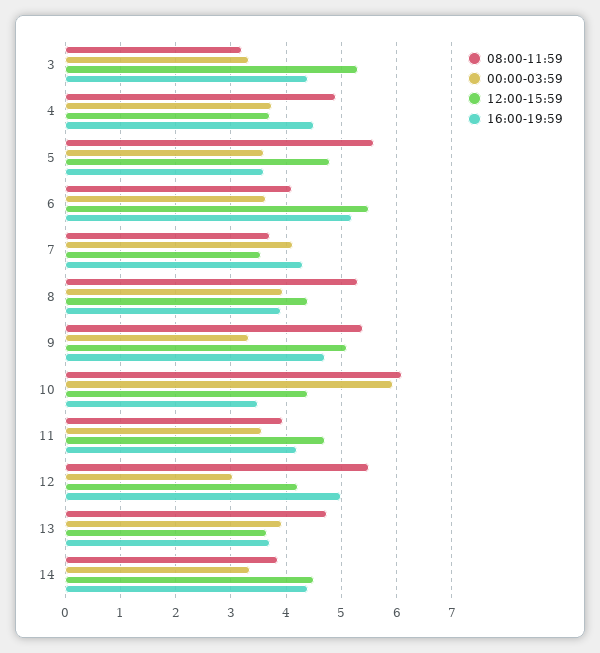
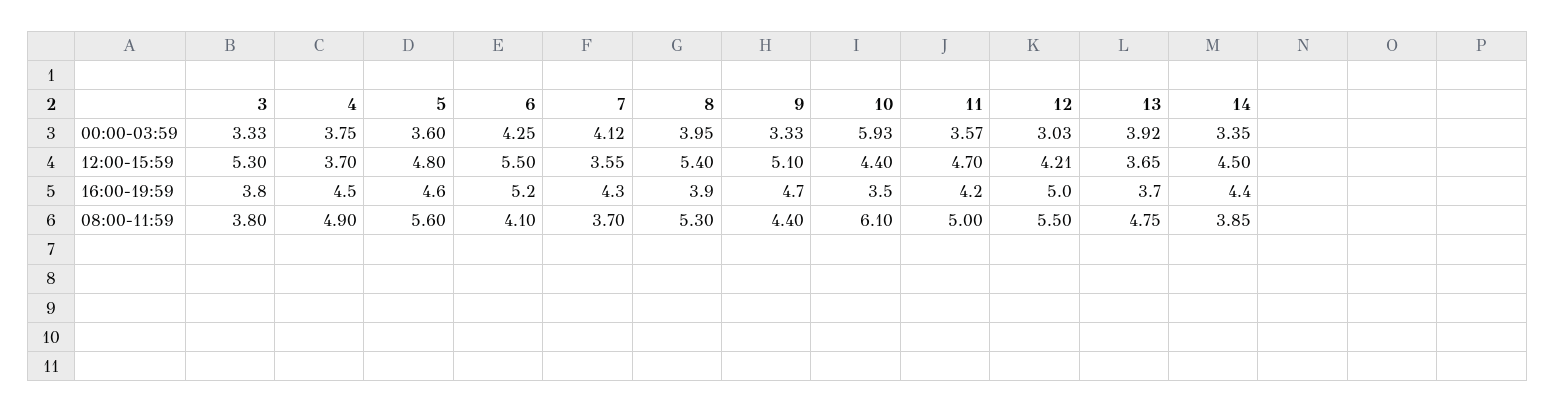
08:00-11:59, 3: 3.2 -> 3.8
16:00-19:59, 3: 4.4 -> 3.8
16:00-19:59, 5: 3.6 -> 4.6
00:00-03:59, 6: 3.6 -> 4.25
12:00-15:59, 8: 4.4 -> 5.4
08:00-11:59, 9: 5.4 -> 4.4
08:00-11:59, 11: 4 -> 5

